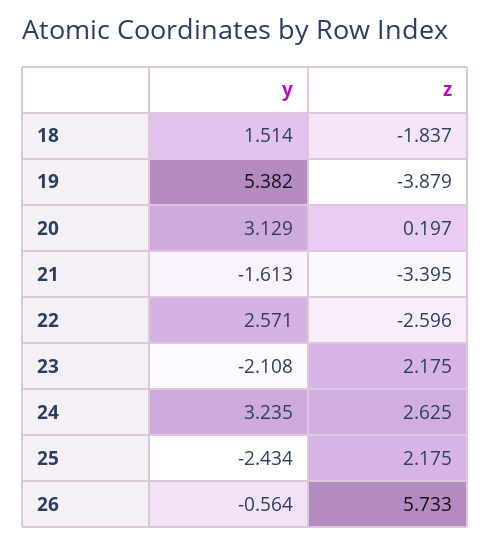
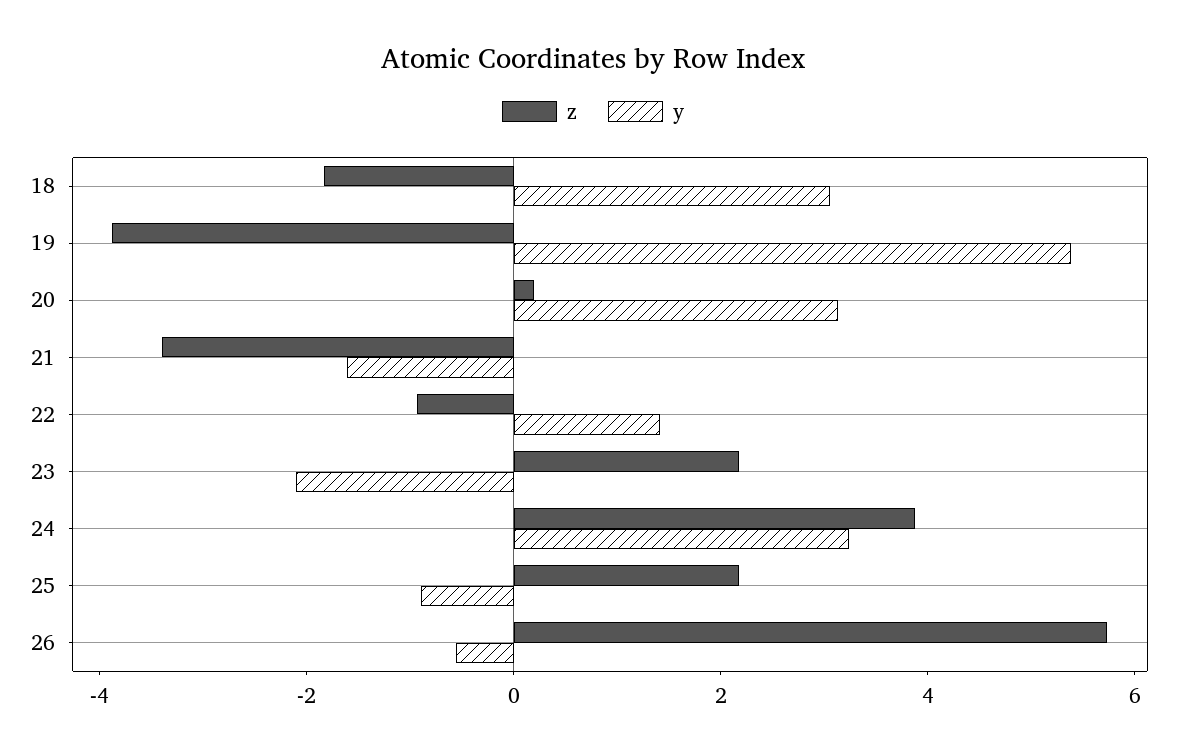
y, 18: 1.514 -> 3
y, 22: 2.571 -> 1.5
z, 22: -2.596 -> -1
z, 24: 2.625 -> 4
y, 25: -2.434 -> -1

